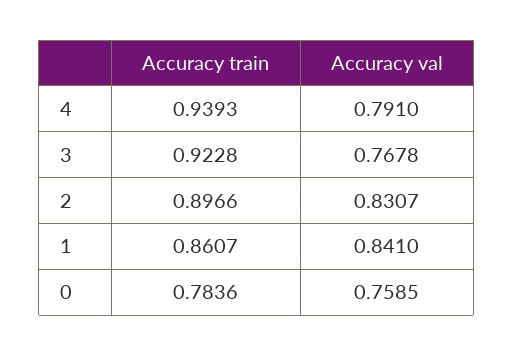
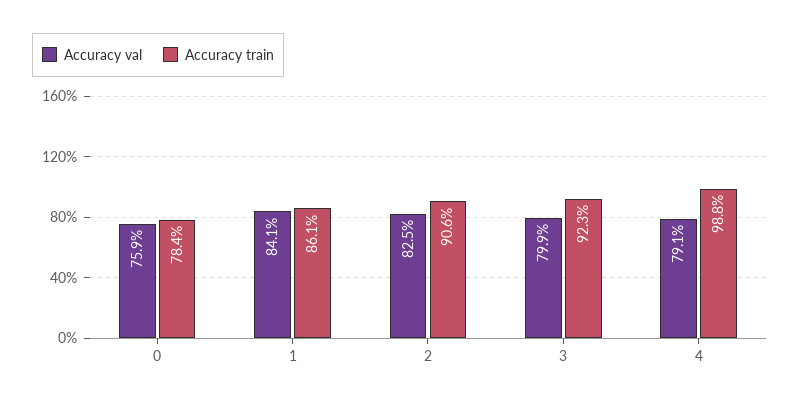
Accuracy train, 4: 0.9393 -> 0.988
Accuracy val, 3: 0.7678 -> 0.799
Accuracy train, 2: 0.8966 -> 0.906
Accuracy val, 2: 0.8307 -> 0.825

